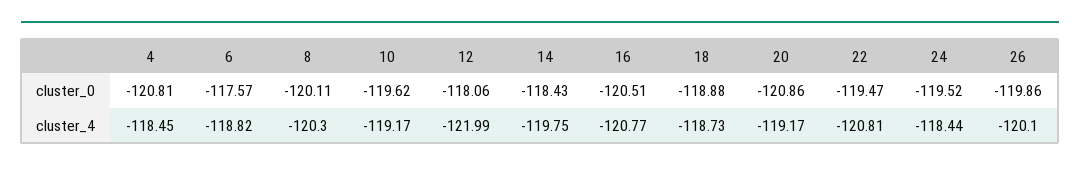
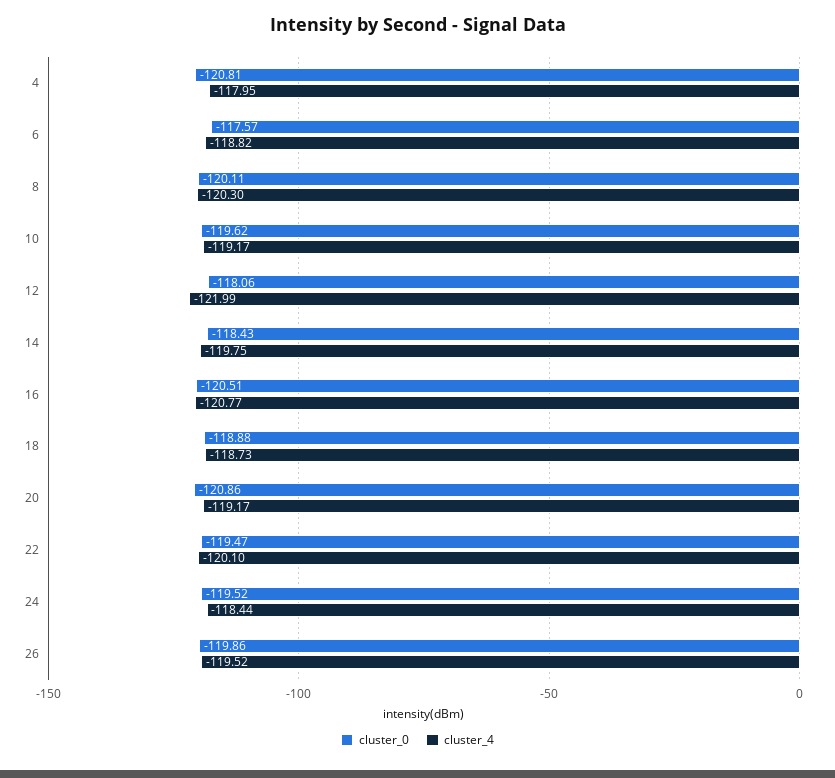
cluster_4, 4: -118.45 -> -117.95
cluster_4, 22: -120.81 -> -120.1
cluster_4, 26: -120.1 -> -119.52

